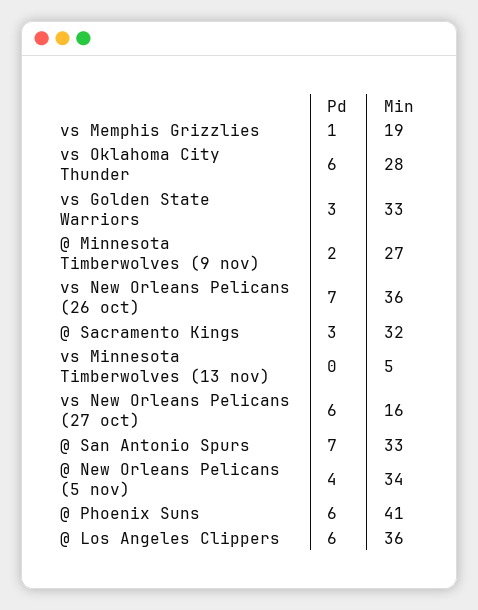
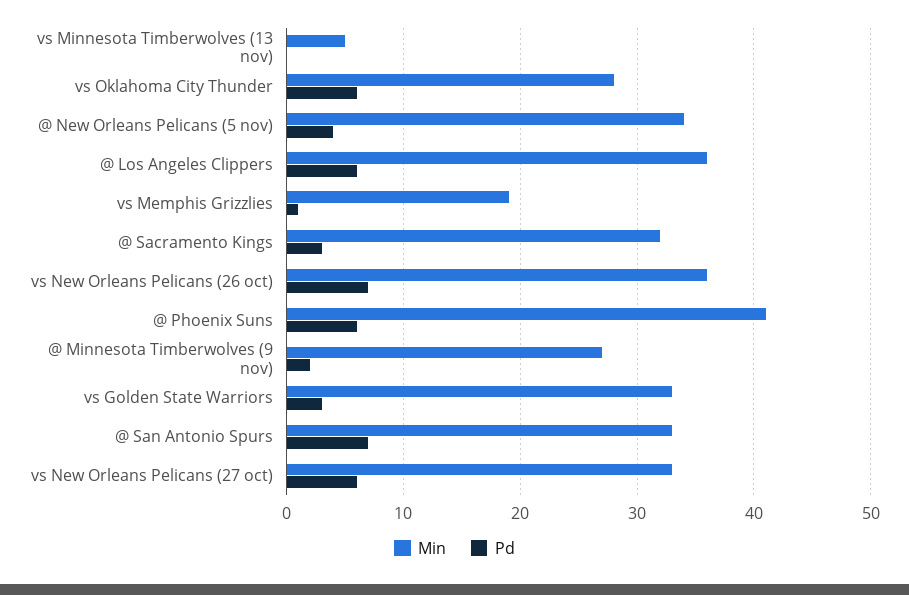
Min, vs New Orleans Pelicans (27 oct): 16 -> 33

